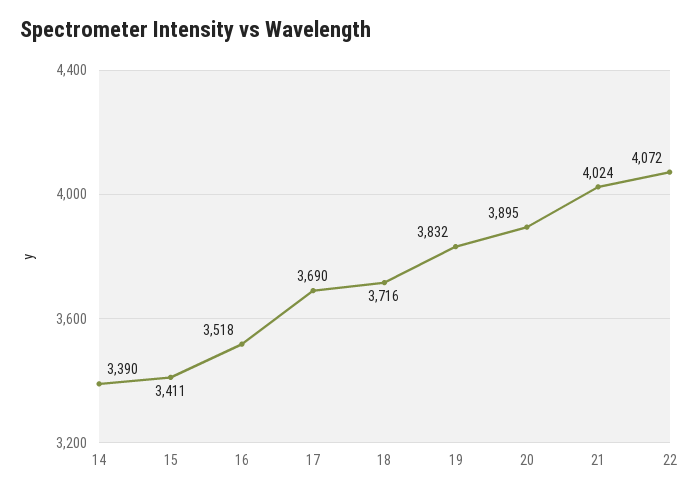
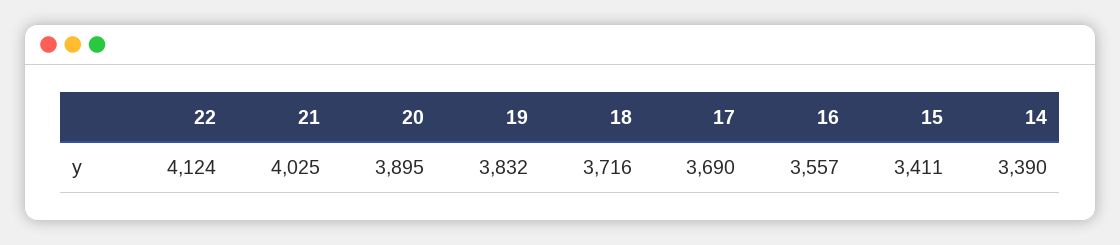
16: 3518 -> 3557
21: 4024 -> 4025
22: 4072 -> 4124

